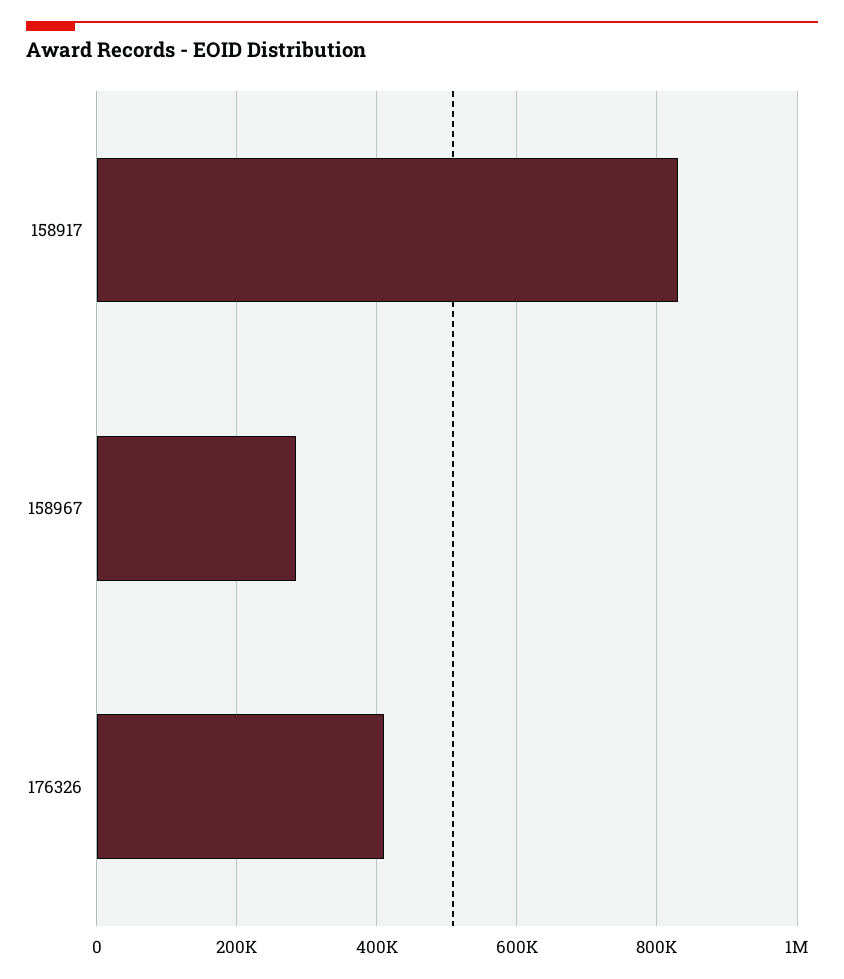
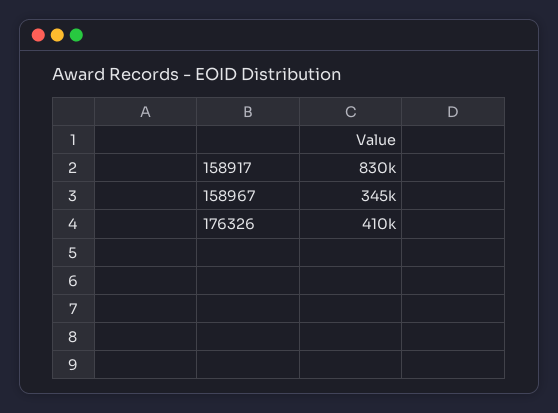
158967: 280000 -> 345000

